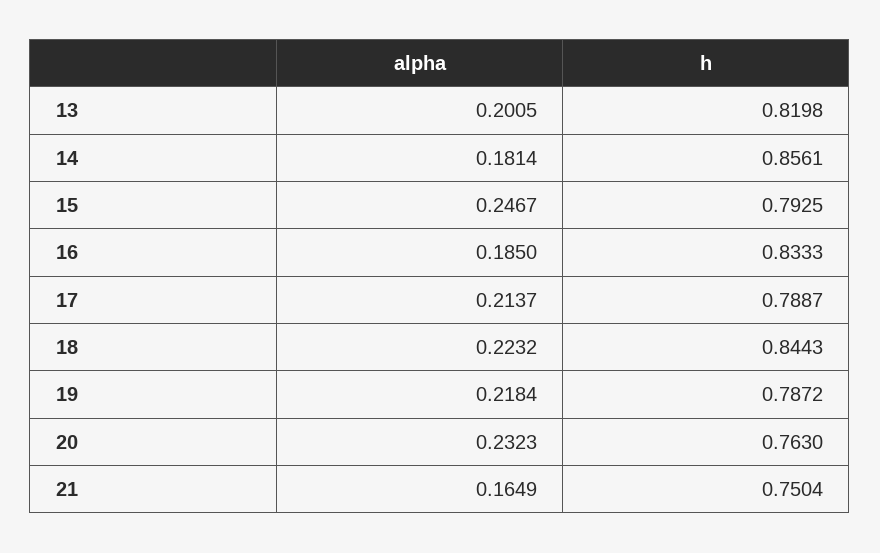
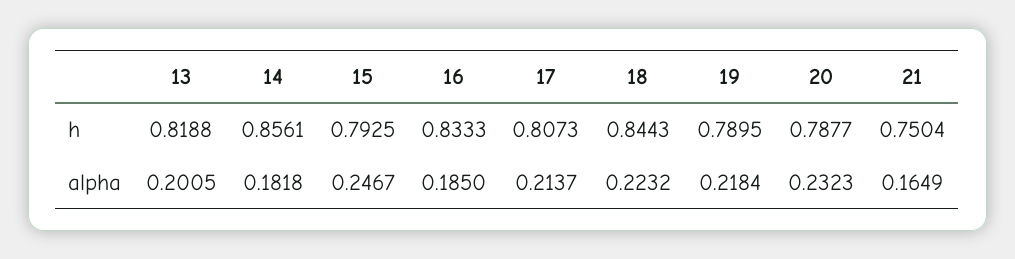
h, 13: 0.8198 -> 0.8188
alpha, 14: 0.1814 -> 0.1818
h, 17: 0.7887 -> 0.8073
h, 19: 0.7872 -> 0.7895
h, 20: 0.763 -> 0.7877

